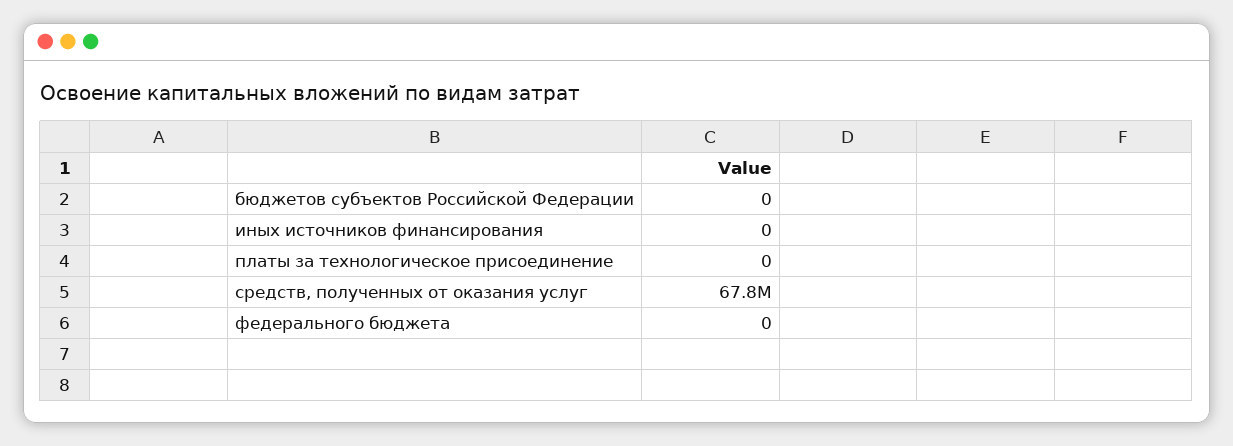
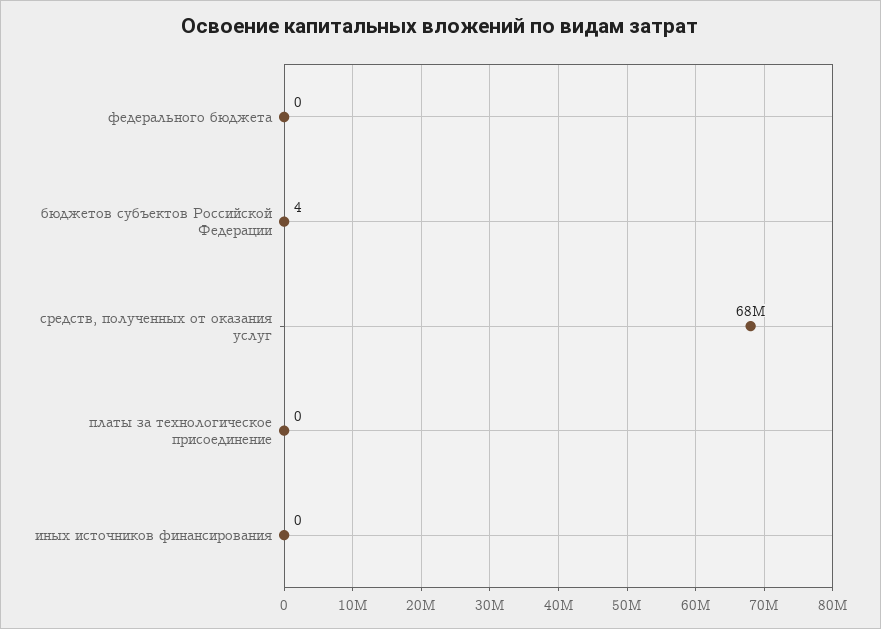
бюджетов субъектов Российской Федерации: 0 -> 4

